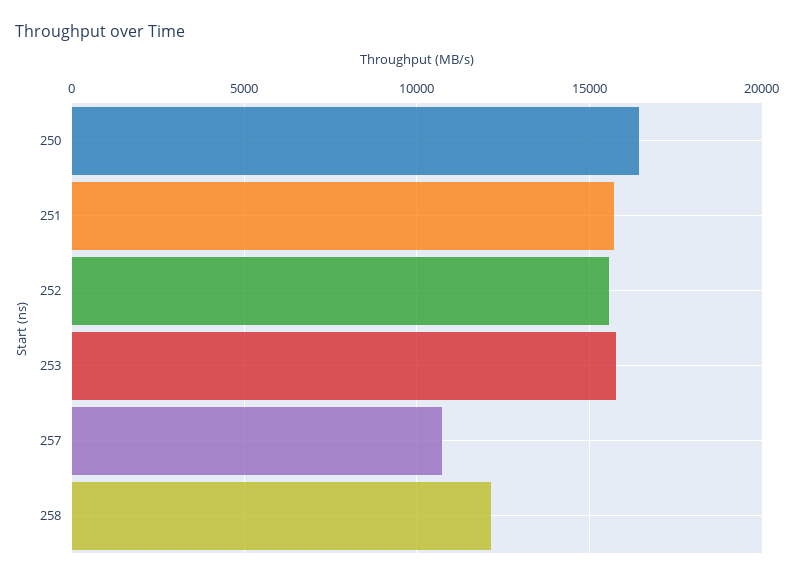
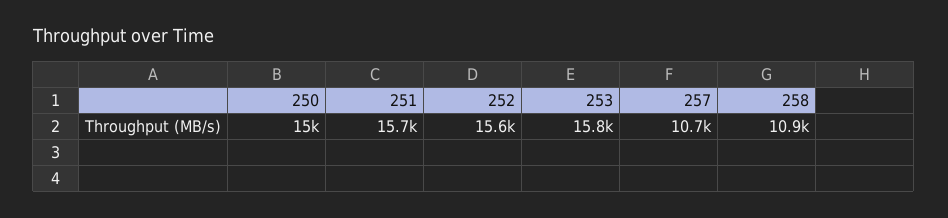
250: 16500 -> 15000
258: 12000 -> 10900

